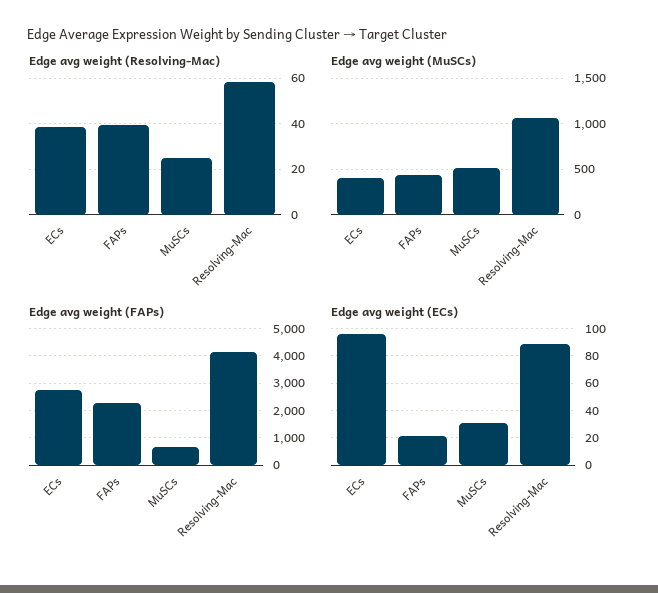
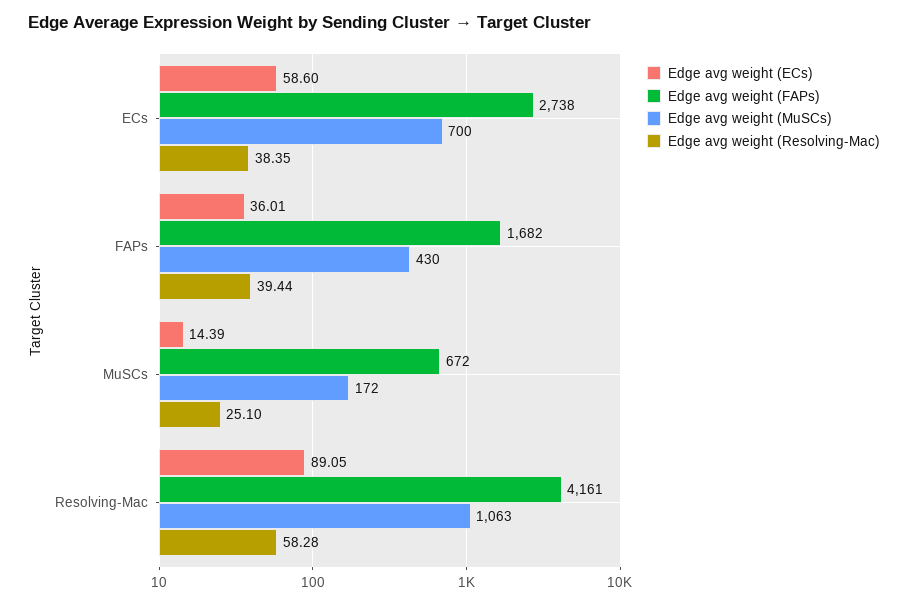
Edge avg weight (MuSCs), ECs: 400 -> 700
Edge avg weight (MuSCs), MuSCs: 500 -> 172
Edge avg weight (FAPs), FAPs: 2250 -> 1682
Edge avg weight (ECs), ECs: 95 -> 58.6
Edge avg weight (ECs), FAPs: 20 -> 36.01
Edge avg weight (ECs), MuSCs: 30 -> 14.39

